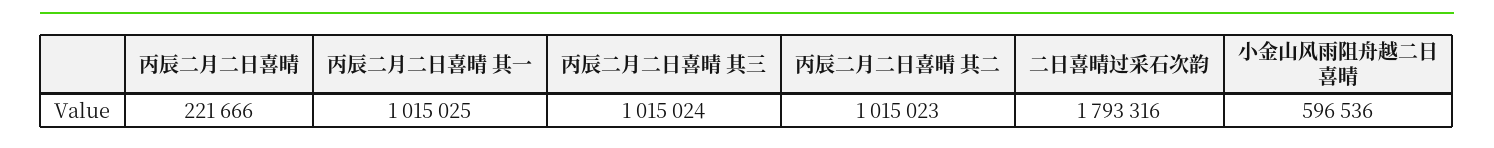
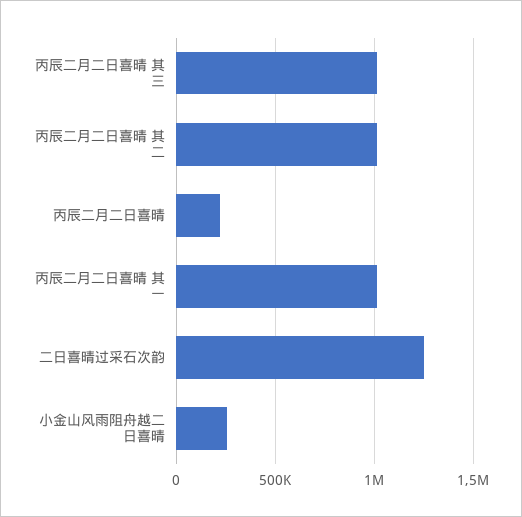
二日喜晴过采石次韵: 1793316 -> 1250000
小金山风雨阻舟越二日喜晴: 596536 -> 250000

